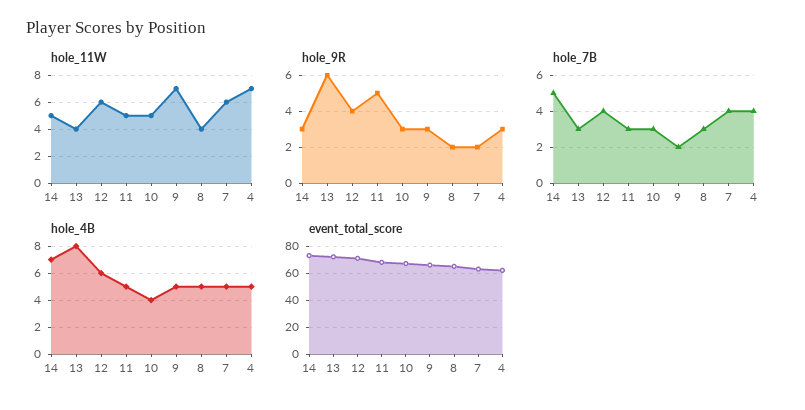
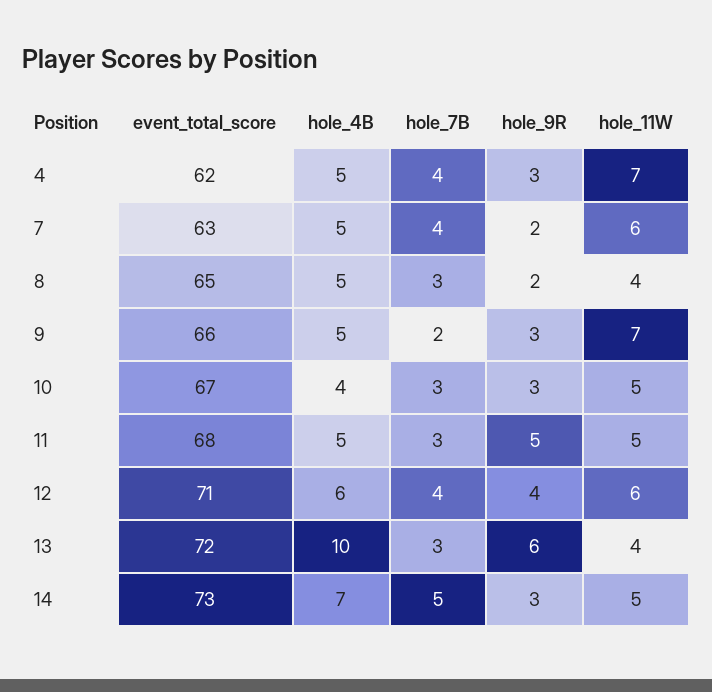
hole_4B, 13: 8 -> 10

